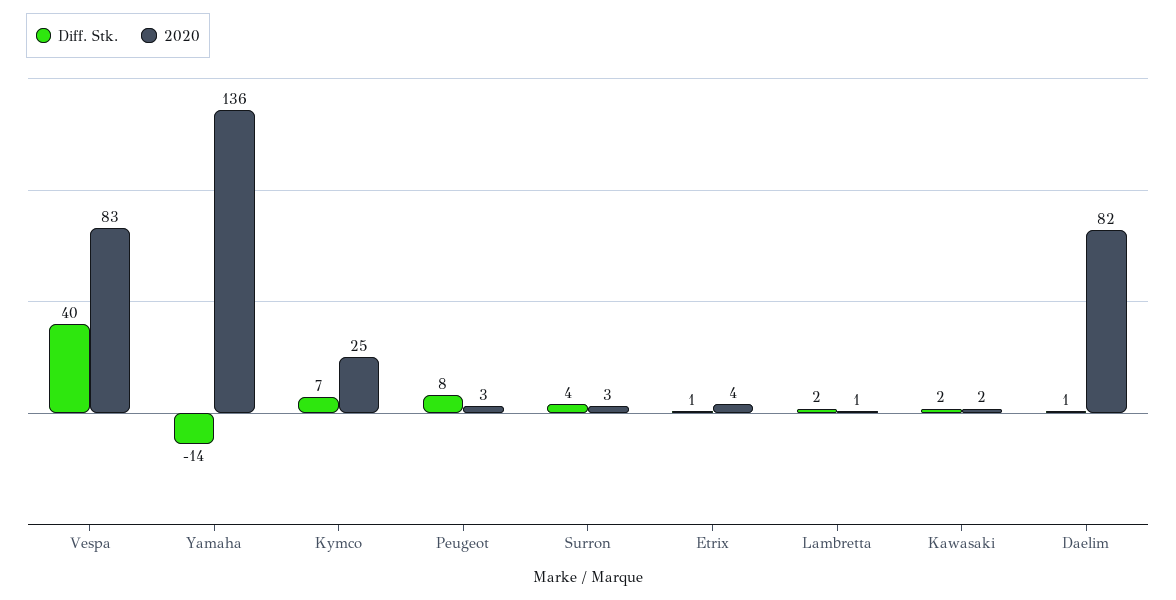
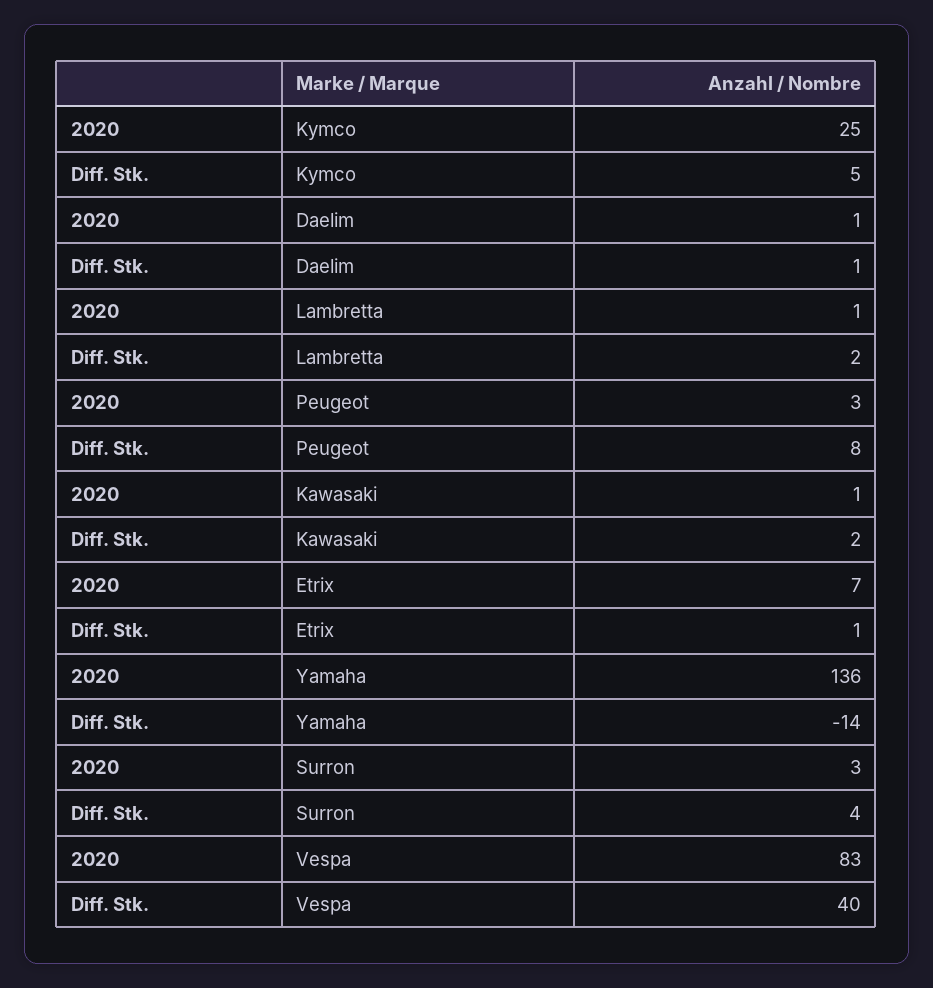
Diff. Stk., Kymco: 7 -> 5
2020, Etrix: 4 -> 7
2020, Kawasaki: 2 -> 1
2020, Daelim: 82 -> 1

